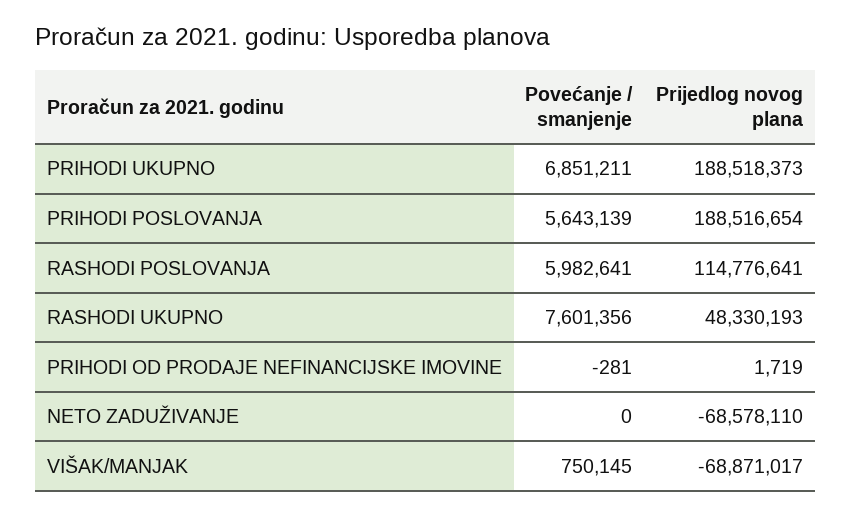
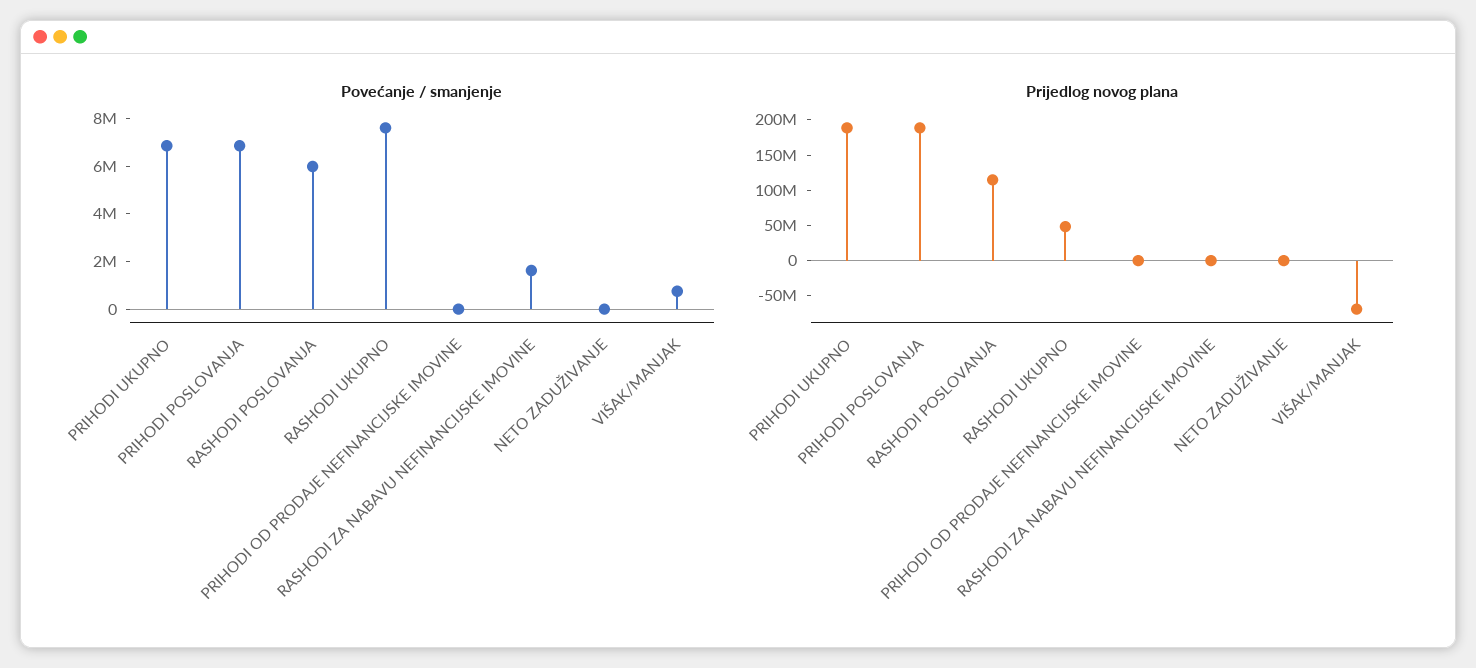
Povećanje / smanjenje, PRIHODI POSLOVANJA: 5643139 -> 7000000
Prijedlog novog plana, NETO ZADUŽIVANJE: -68578110 -> 0
Povećanje / smanjenje, RASHODI ZA NABAVU NEFINANCIJSKE IMOVINE: none -> 1500000
Prijedlog novog plana, RASHODI ZA NABAVU NEFINANCIJSKE IMOVINE: none -> 0

